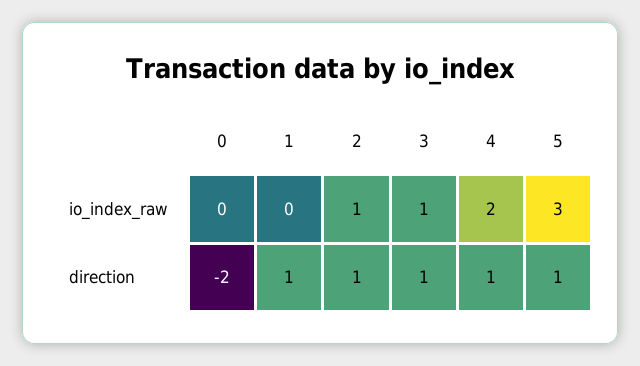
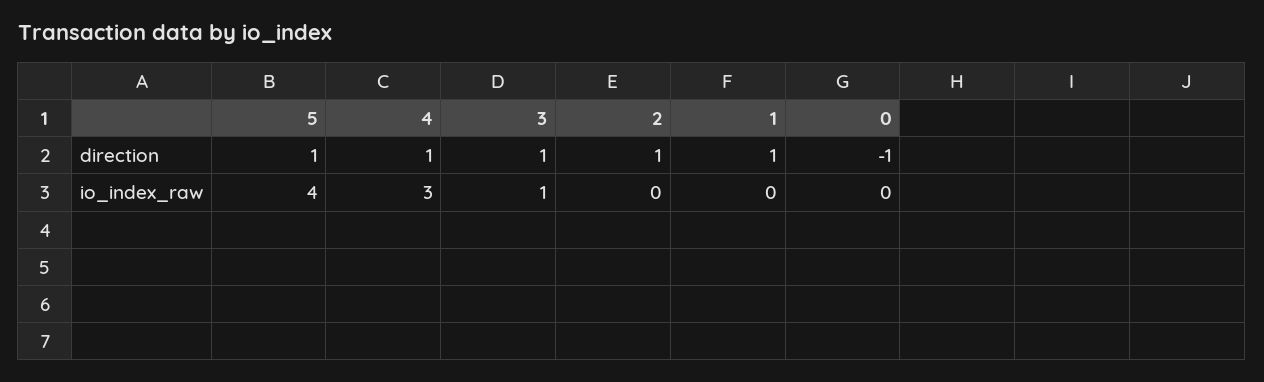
2, io_index_raw: 1 -> 0
4, io_index_raw: 2 -> 3
5, io_index_raw: 3 -> 4
0, direction: -2 -> -1

